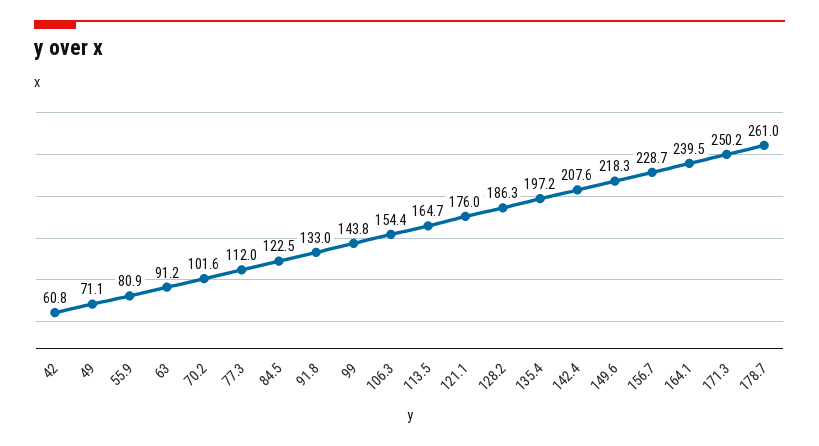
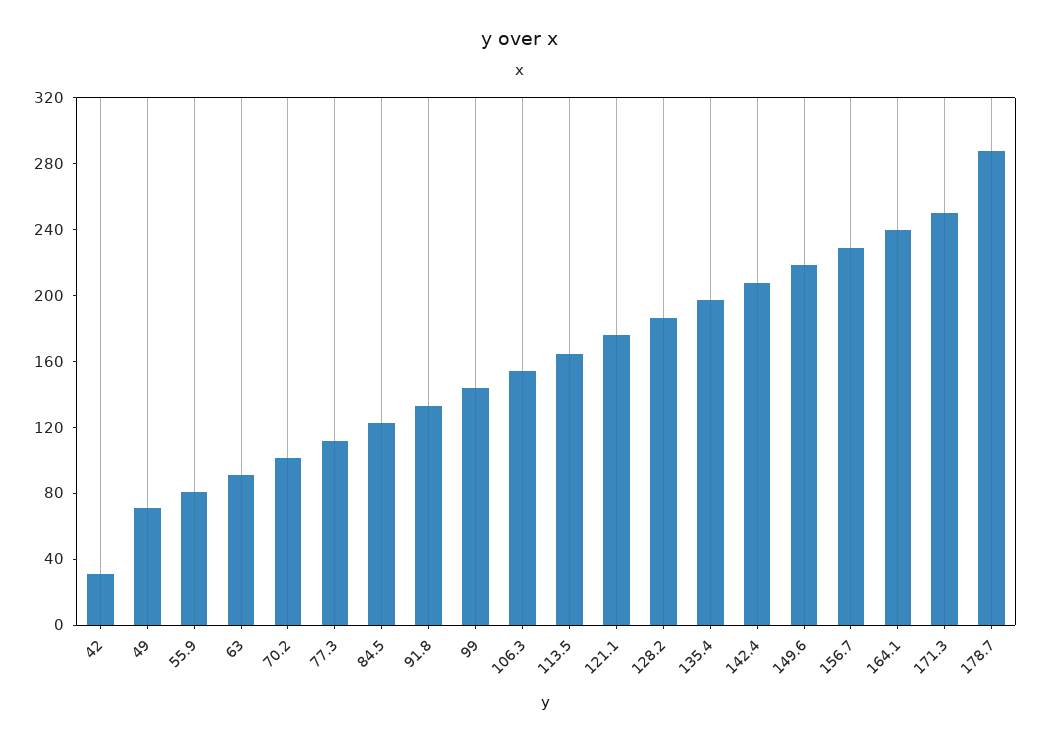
42: 60.8 -> 30
178.7: 261 -> 290

